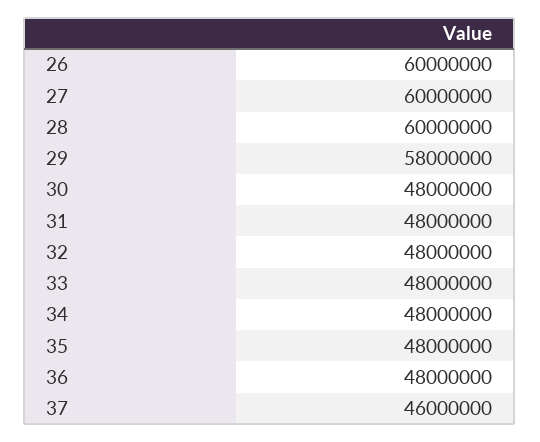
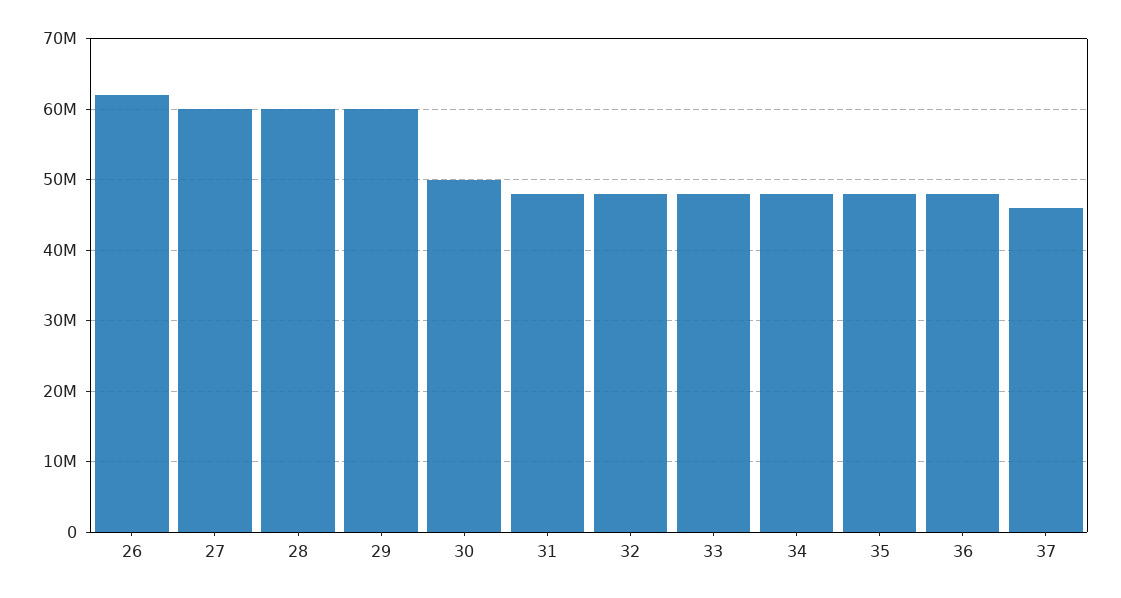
26: 60000000 -> 62000000
29: 58000000 -> 60000000
30: 48000000 -> 50000000

